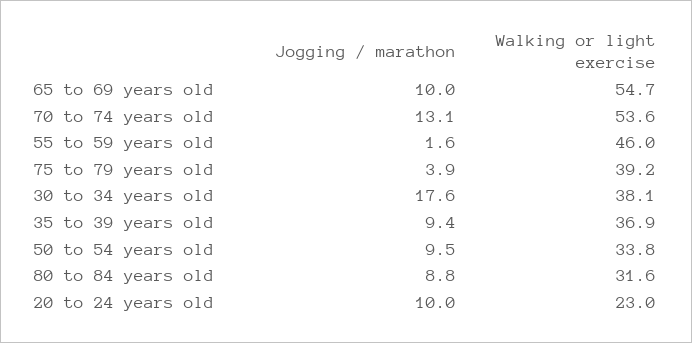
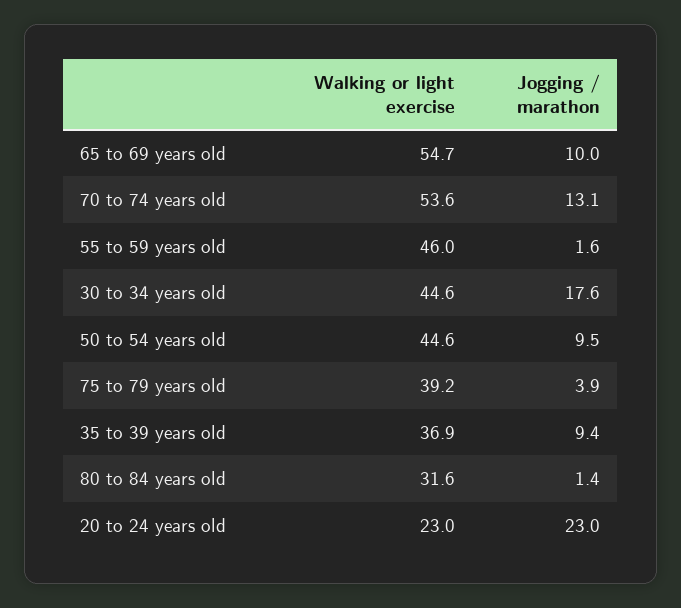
Walking or light exercise, 30 to 34 years old: 38.1 -> 44.6
Walking or light exercise, 50 to 54 years old: 33.8 -> 44.6
Jogging / marathon, 80 to 84 years old: 8.8 -> 1.4
Jogging / marathon, 20 to 24 years old: 10 -> 23

